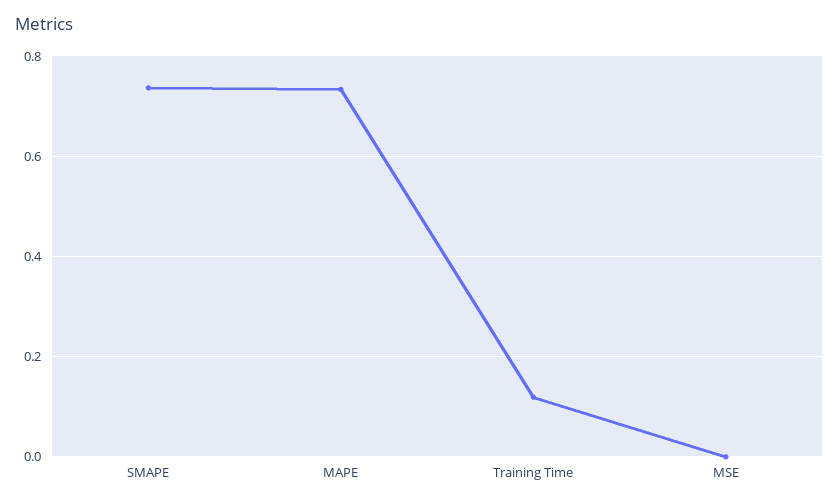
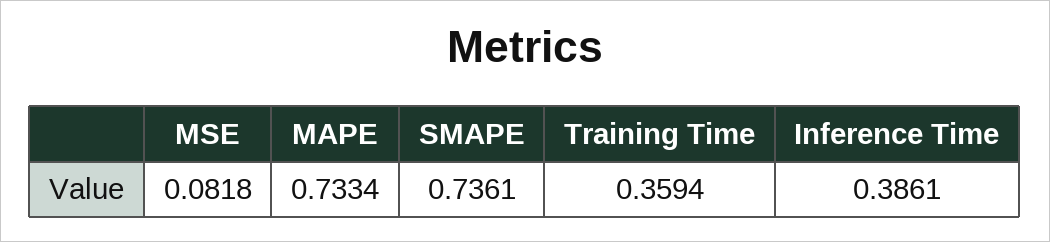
Training Time: 0.12 -> 0.3594
MSE: 0 -> 0.0818
Inference Time: none -> 0.3861

